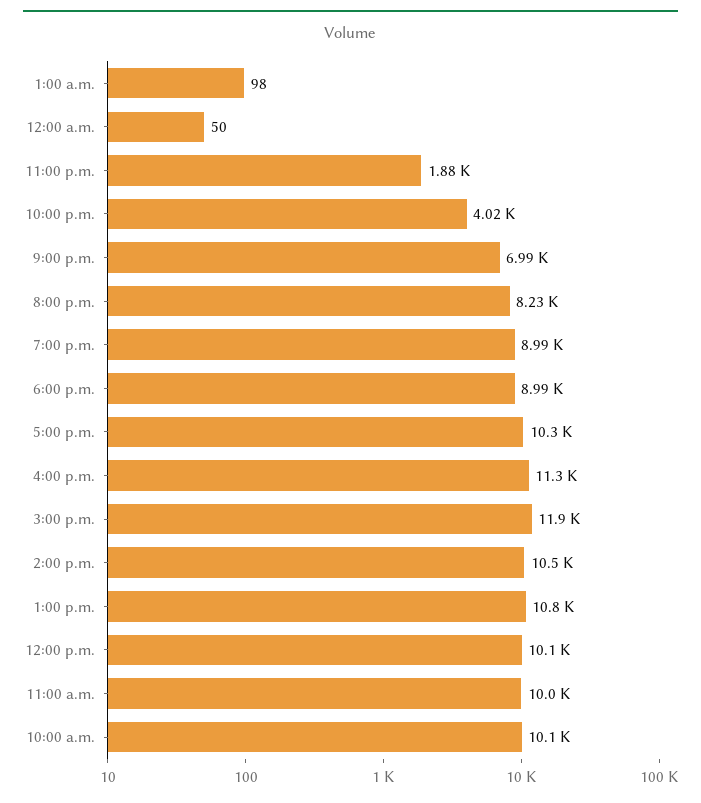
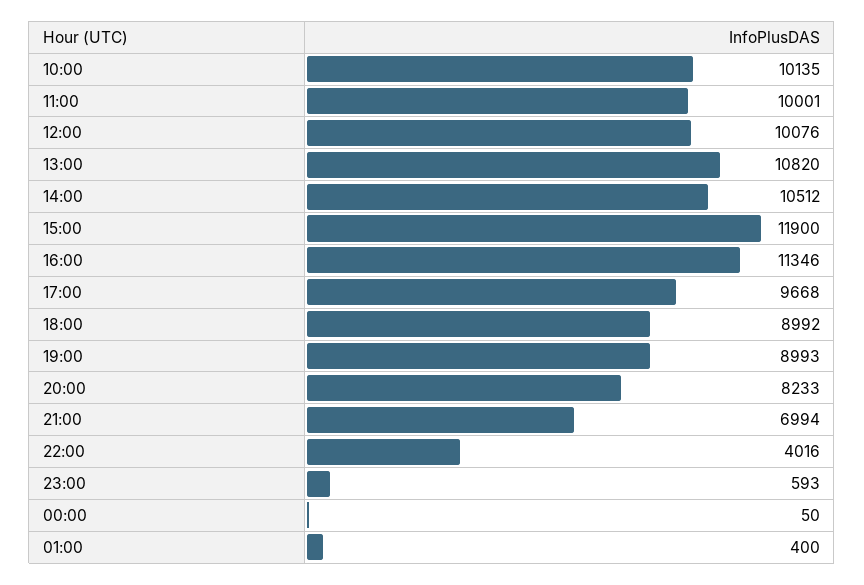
1:00 a.m.: 98 -> 400
11:00 p.m.: 1880 -> 593
5:00 p.m.: 10300 -> 9668

